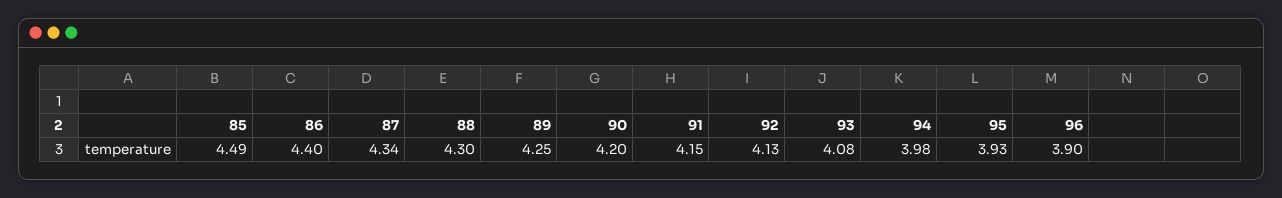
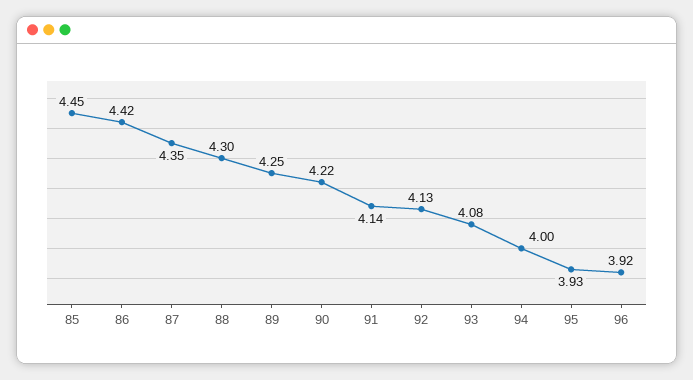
85: 4.49 -> 4.45
86: 4.4 -> 4.42
87: 4.34 -> 4.35
90: 4.2 -> 4.22
91: 4.15 -> 4.14
94: 3.98 -> 4
96: 3.9 -> 3.92

